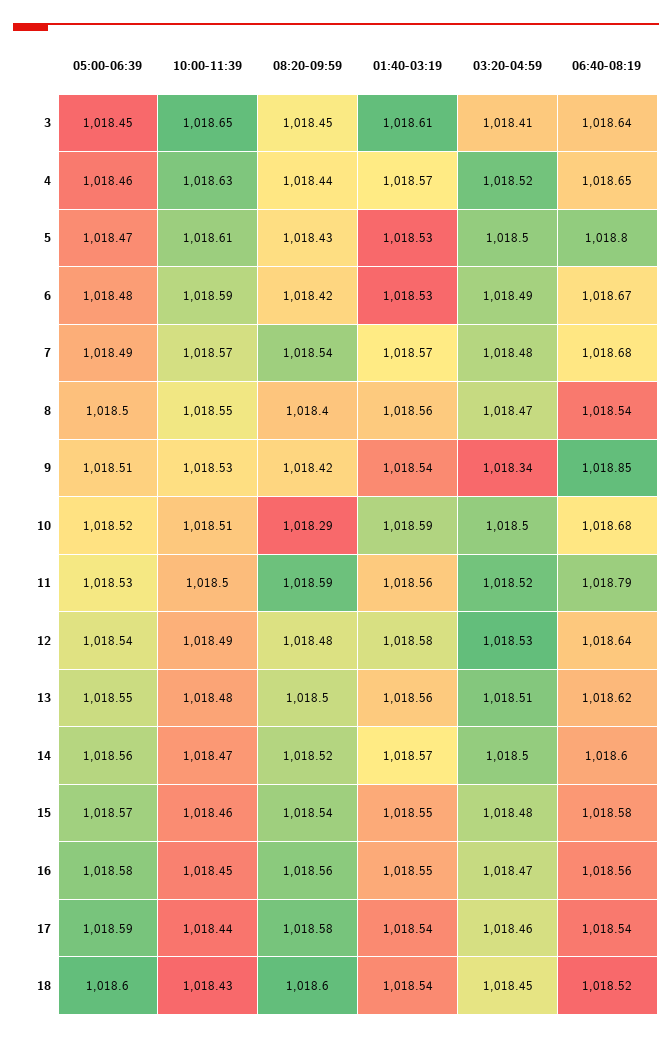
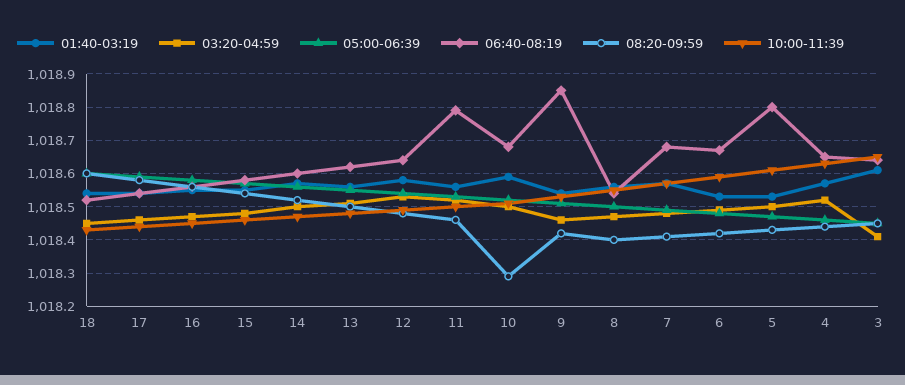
08:20-09:59, 7: 1018.54 -> 1018.4
03:20-04:59, 9: 1018.34 -> 1018.45
08:20-09:59, 11: 1018.59 -> 1018.45

